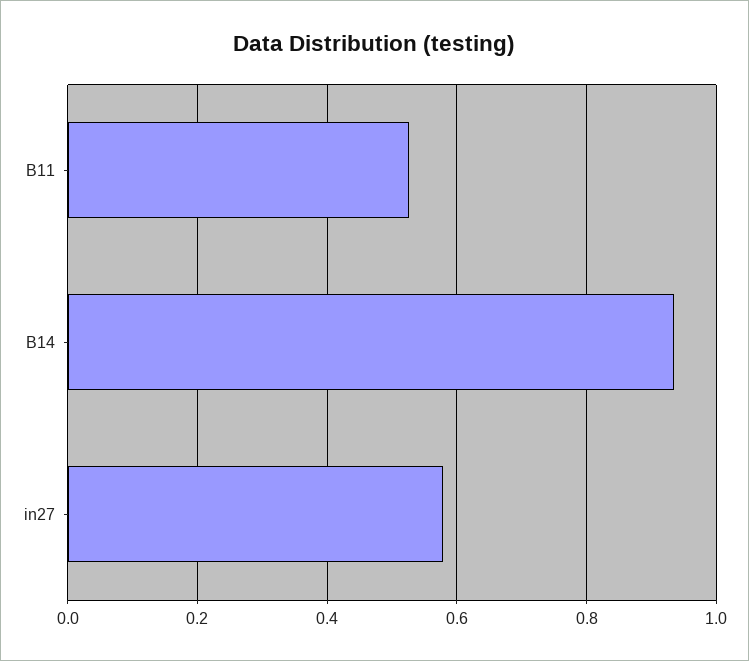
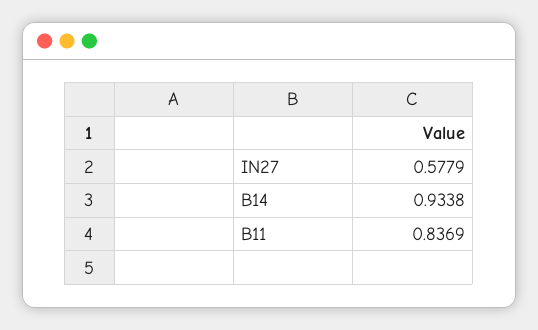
B11: 0.52 -> 0.8369

